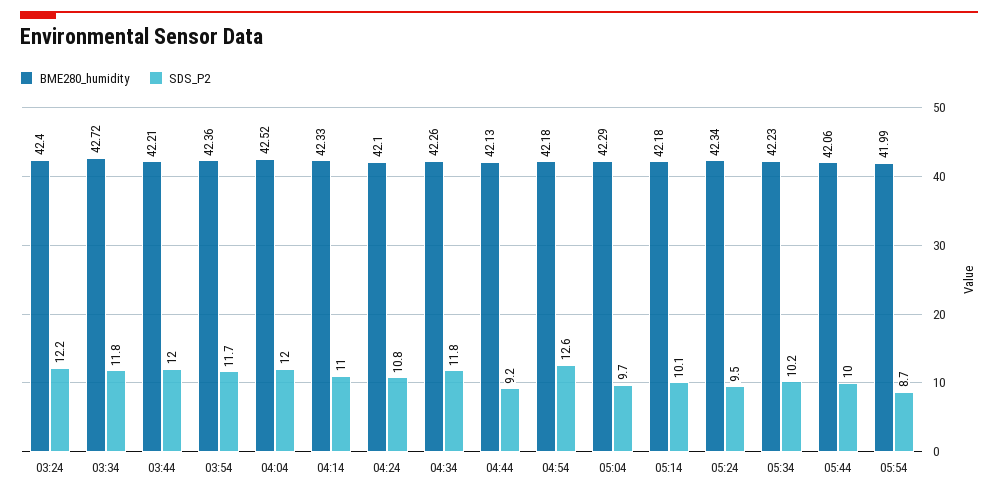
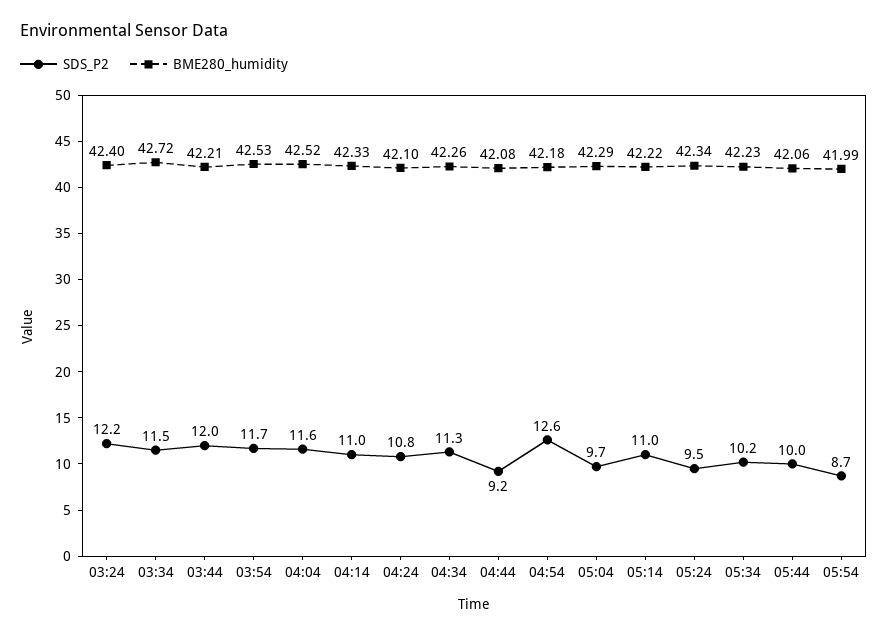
SDS_P2, 03:34: 11.8 -> 11.5
BME280_humidity, 03:54: 42.36 -> 42.53
SDS_P2, 04:04: 12 -> 11.6
SDS_P2, 04:34: 11.8 -> 11.3
BME280_humidity, 04:44: 42.13 -> 42.08
BME280_humidity, 05:14: 42.18 -> 42.22
SDS_P2, 05:14: 10.1 -> 11

